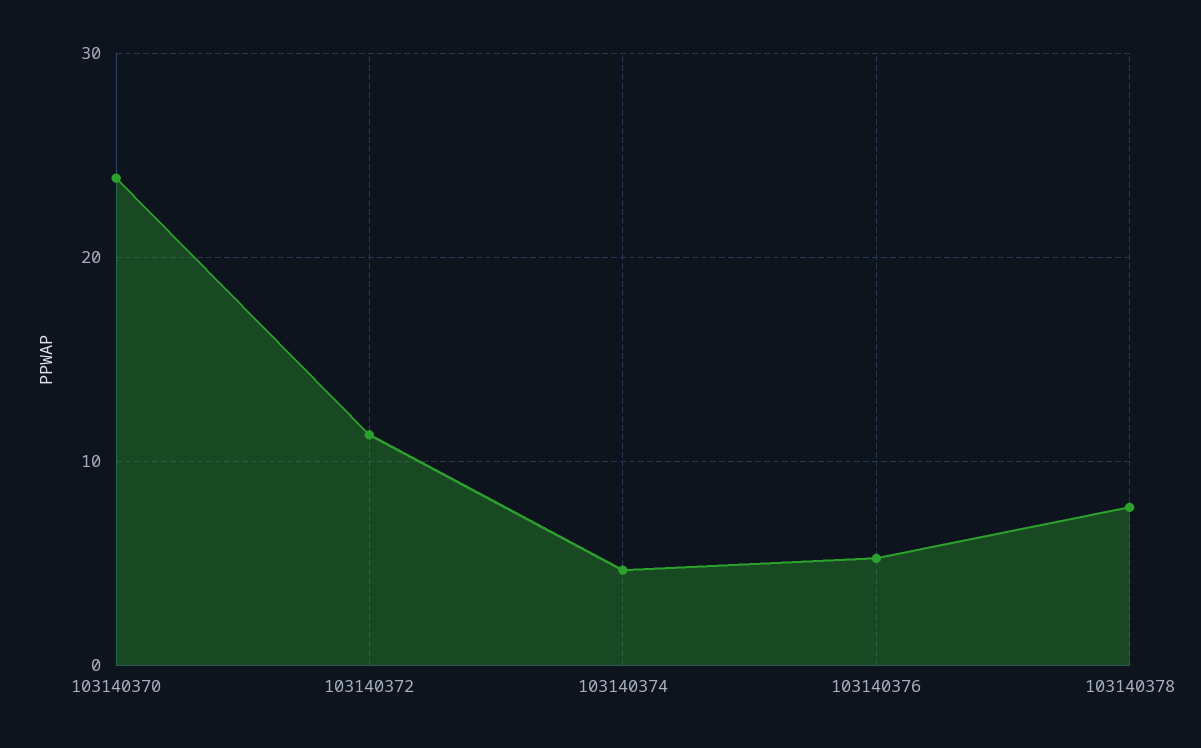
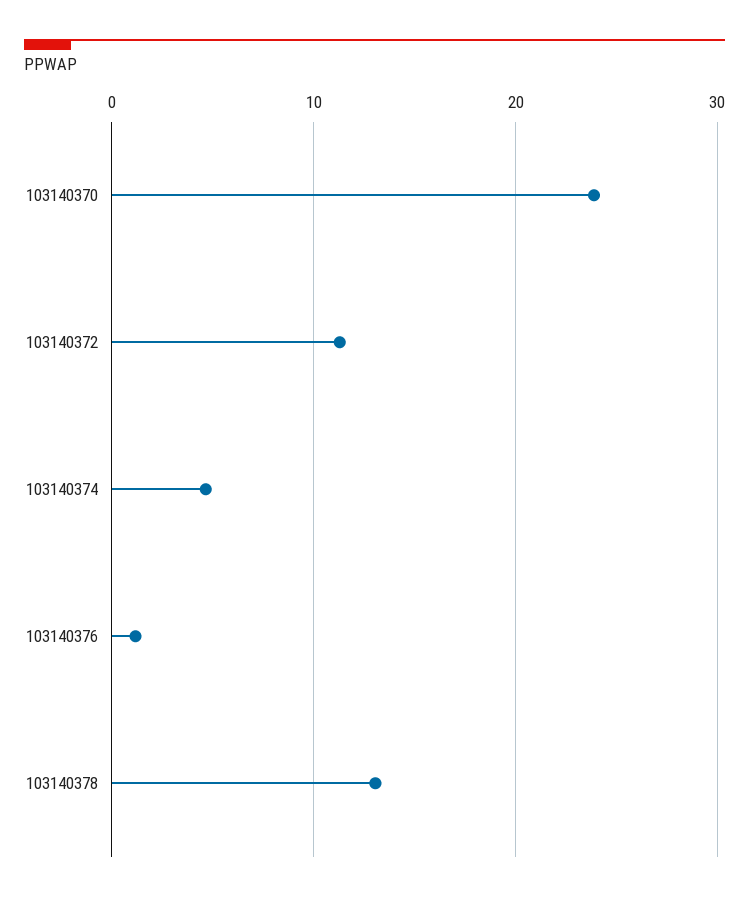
103140376: 5 -> 1
103140378: 8 -> 13

